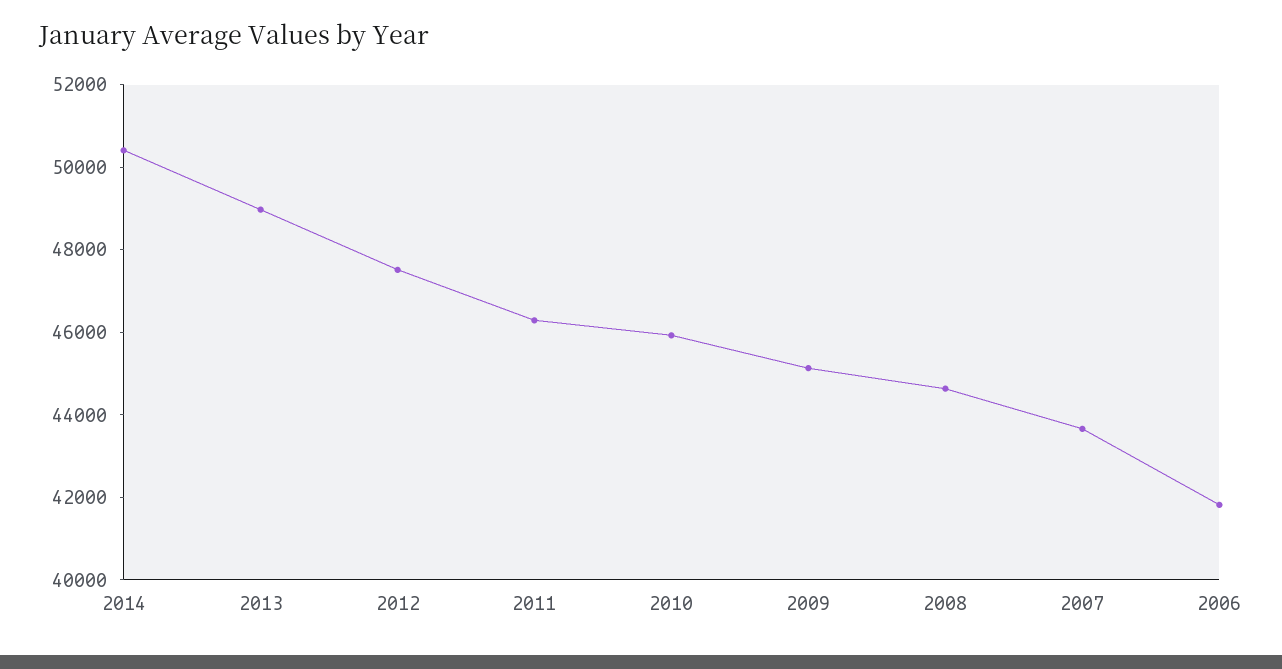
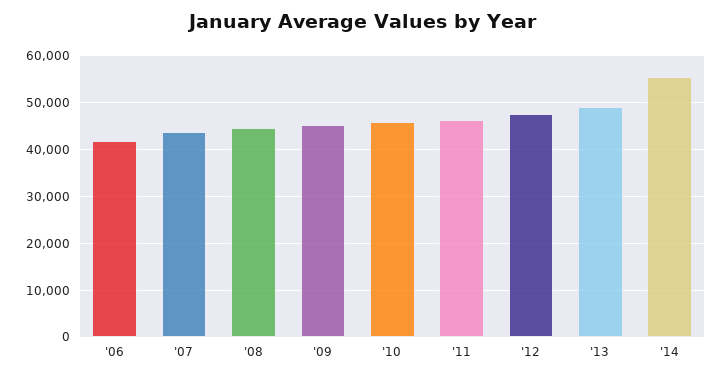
2014: 50500 -> 56000

